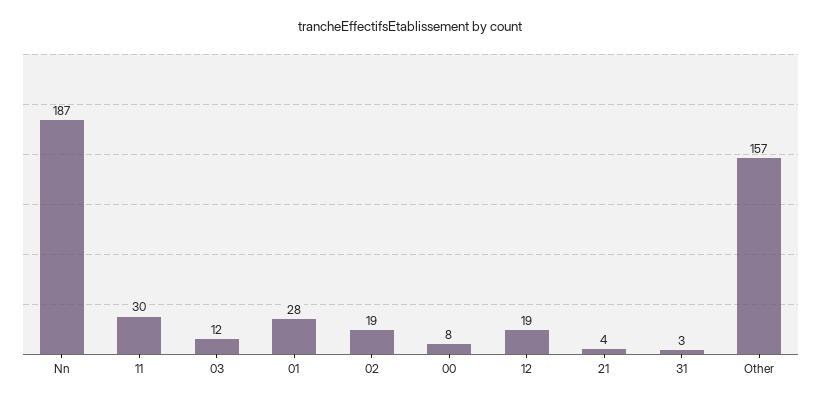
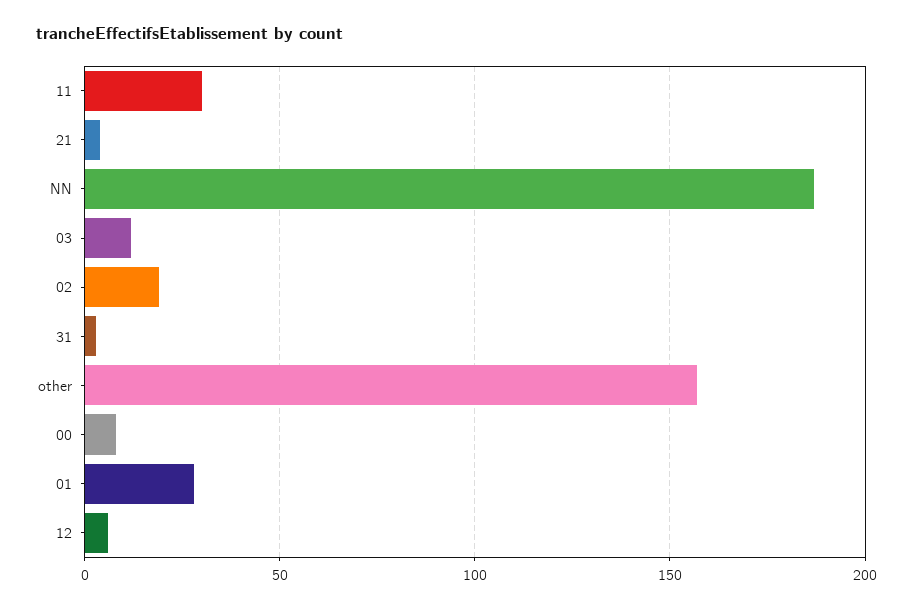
12: 19 -> 5

